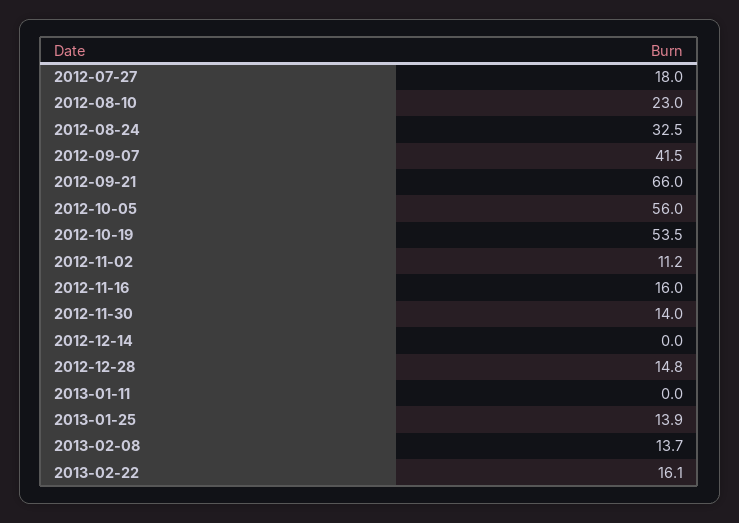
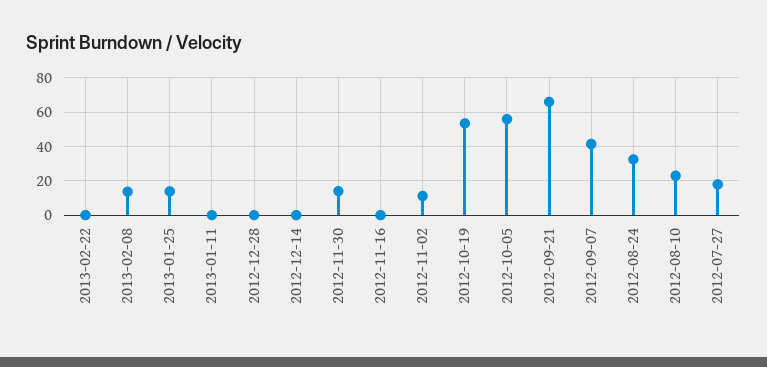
2012-11-16: 16 -> 0
2012-12-28: 14.8 -> 0
2013-02-22: 16.1 -> 0

